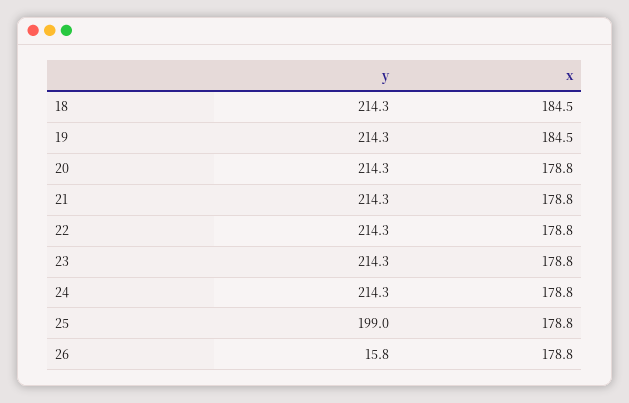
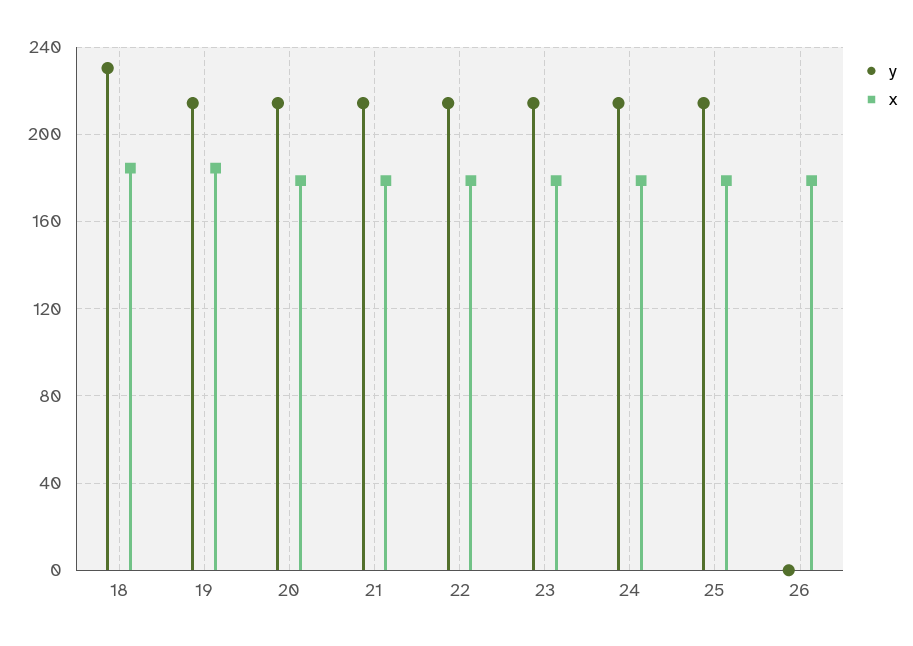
y, 18: 214.3 -> 230
y, 25: 199 -> 215
y, 26: 15.8 -> 0

